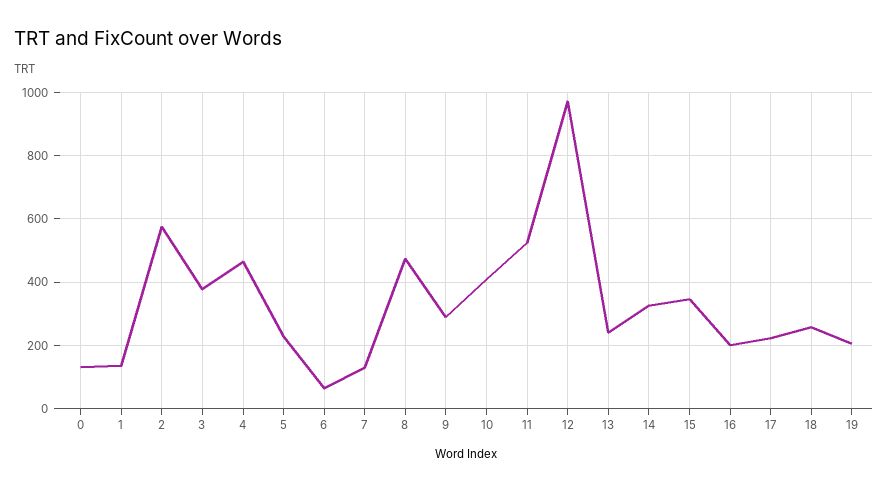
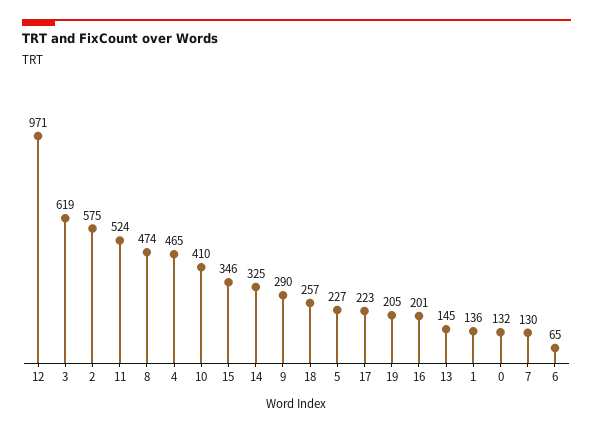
3: 380 -> 619
13: 240 -> 145

